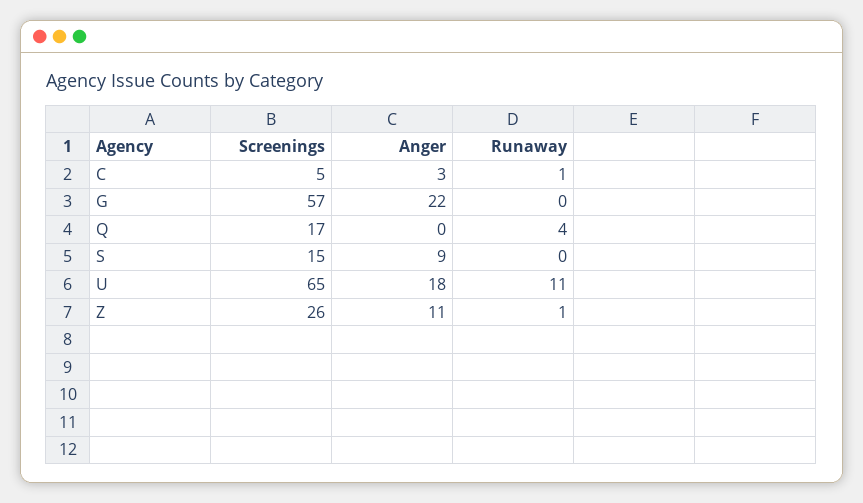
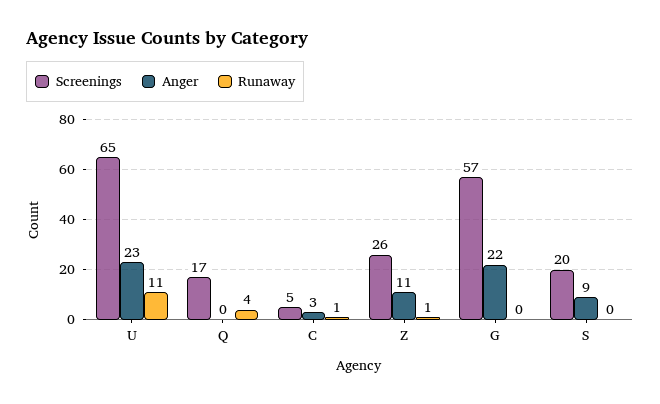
Screenings, S: 15 -> 20
Anger, U: 18 -> 23

